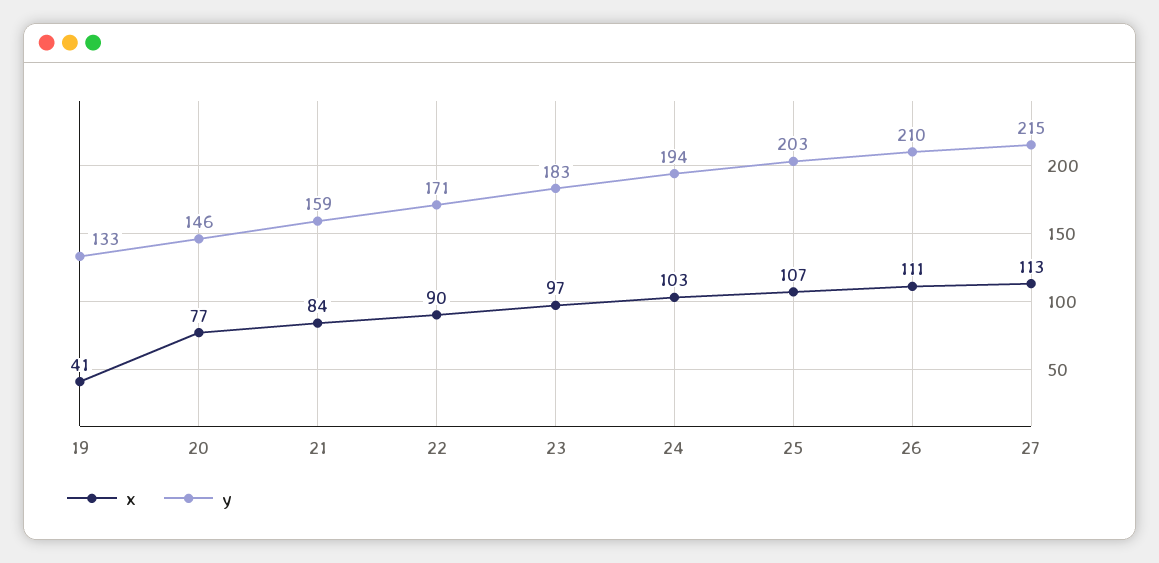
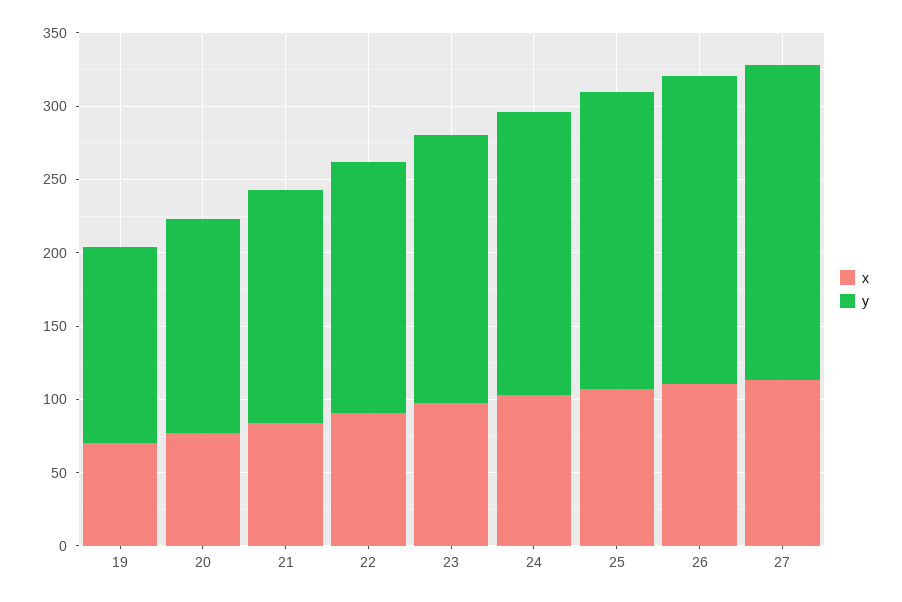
x, 19: 41 -> 70

